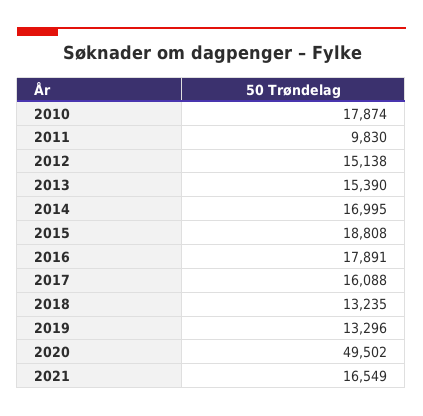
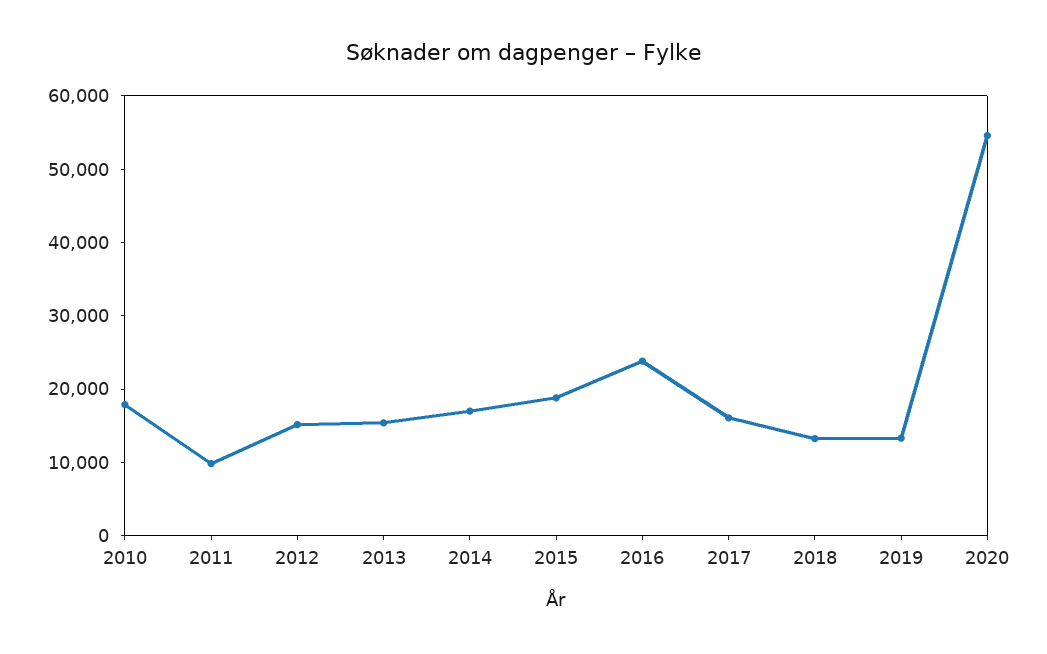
2016: 17891 -> 24000
2020: 49502 -> 54000
2021: 16549 -> none

